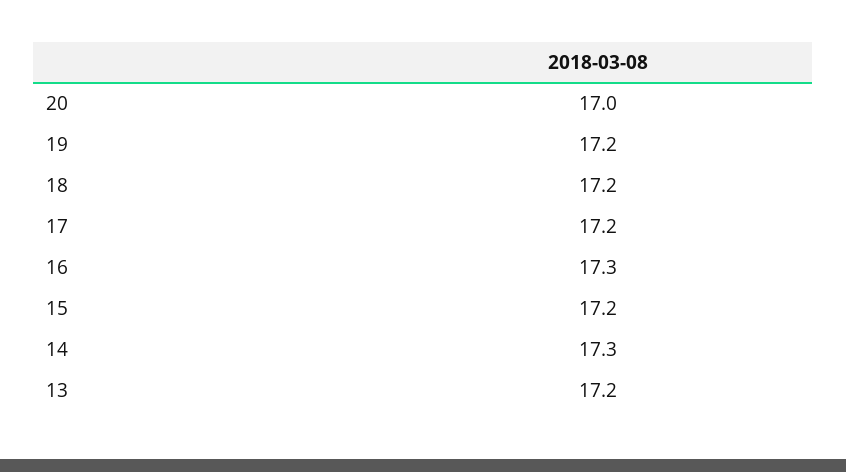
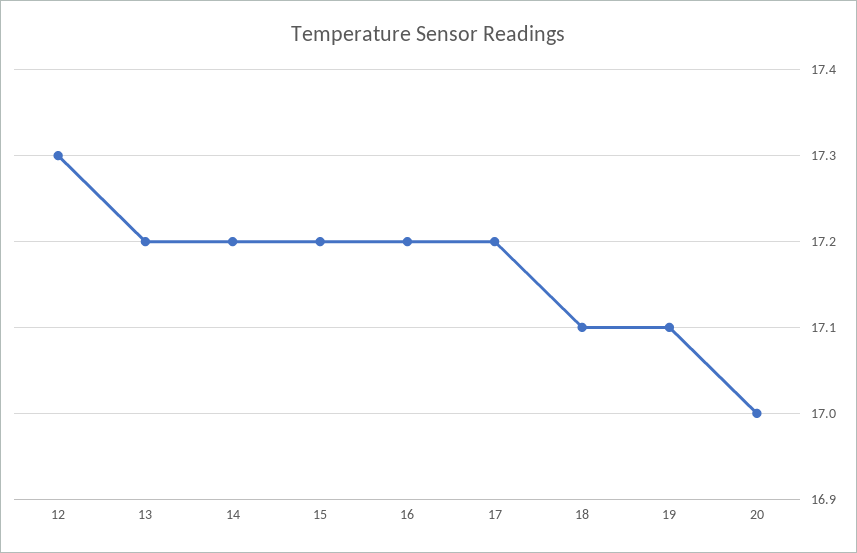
19: 17.2 -> 17.1
18: 17.2 -> 17.1
16: 17.3 -> 17.2
14: 17.3 -> 17.2
12: none -> 17.3

